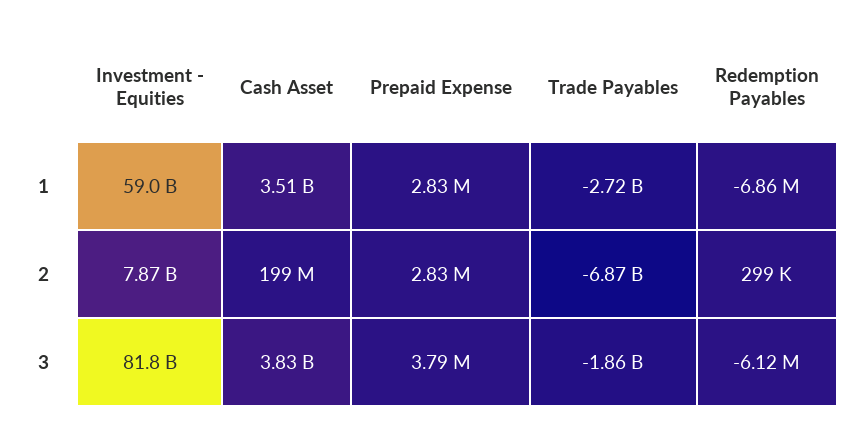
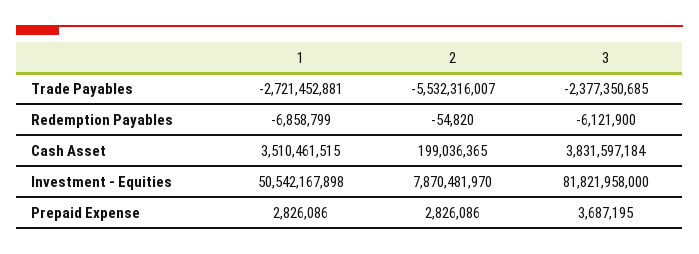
Investment - Equities, 1: 59000000000 -> 50542167898
Trade Payables, 2: -6870000000 -> -5532316007
Redemption Payables, 2: 299000 -> -54820
Prepaid Expense, 3: 3790000 -> 3687195
Trade Payables, 3: -1860000000 -> -2377350685

